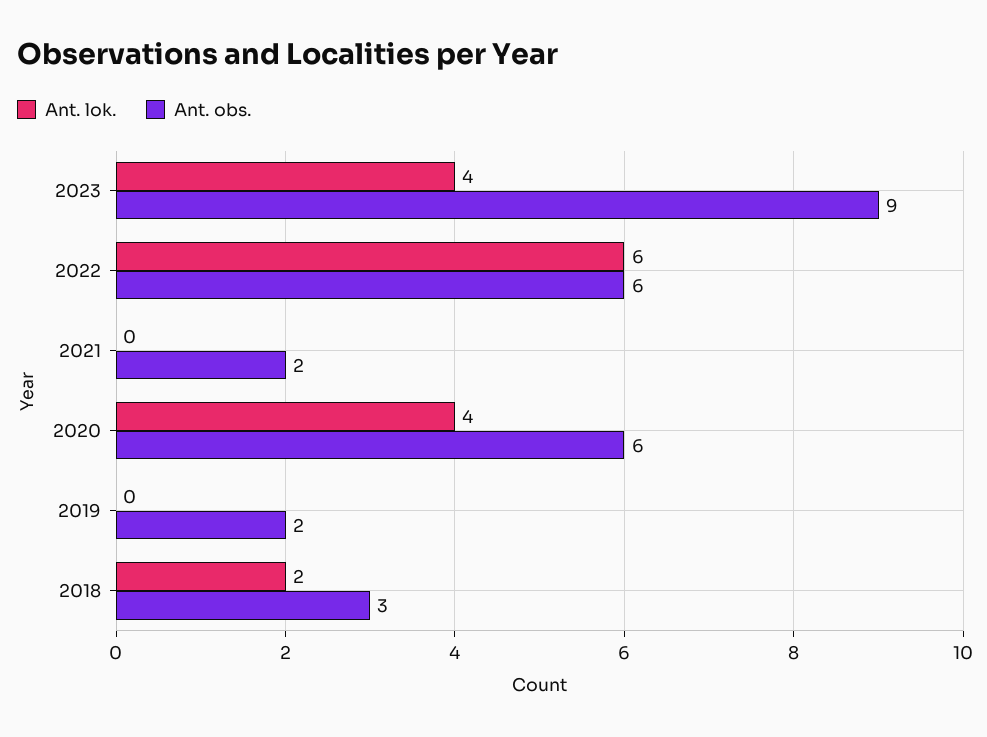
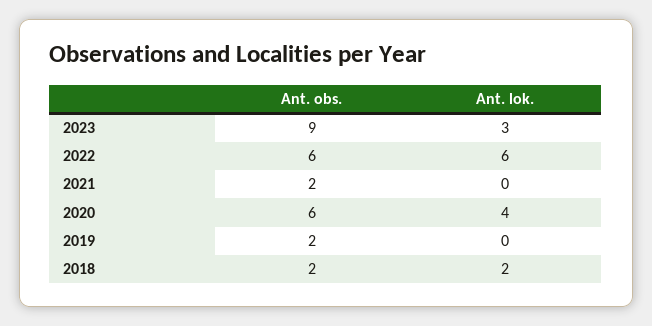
Ant. lok., 2023: 4 -> 3
Ant. obs., 2018: 3 -> 2

